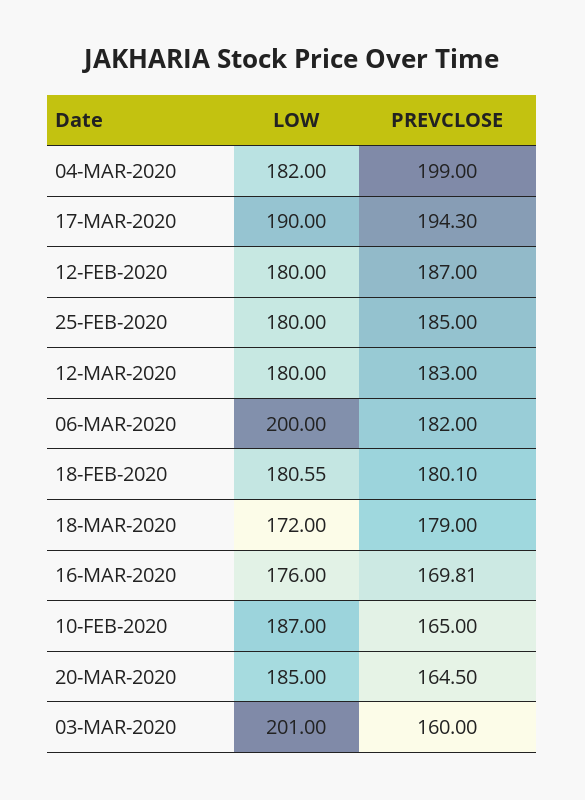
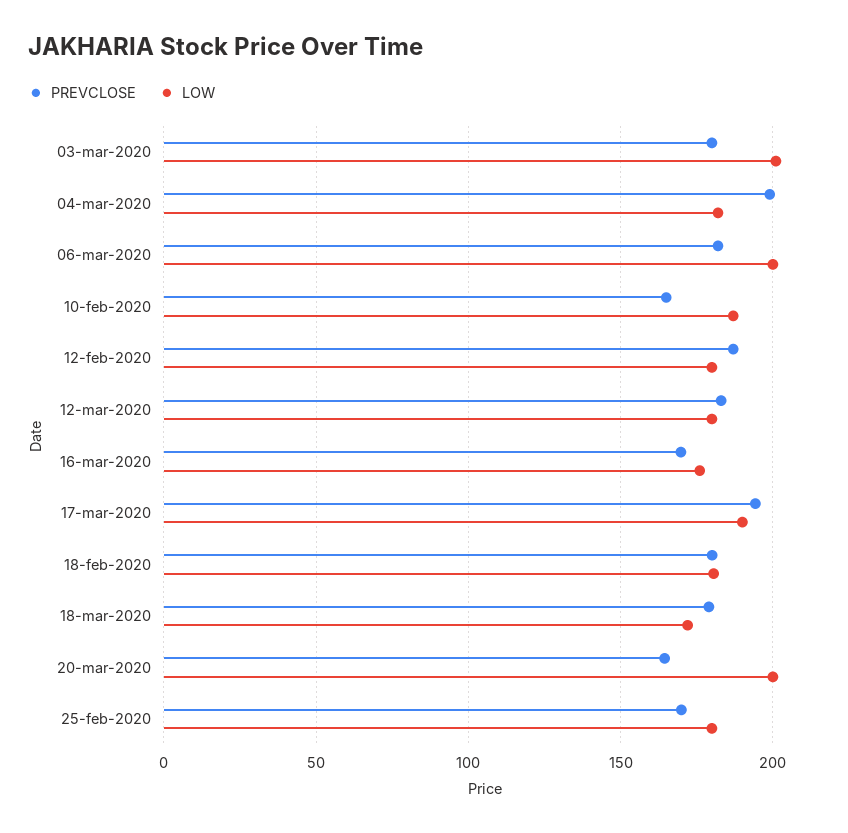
PREVCLOSE, 25-FEB-2020: 185 -> 170
LOW, 20-MAR-2020: 185 -> 200
PREVCLOSE, 03-MAR-2020: 160 -> 180

